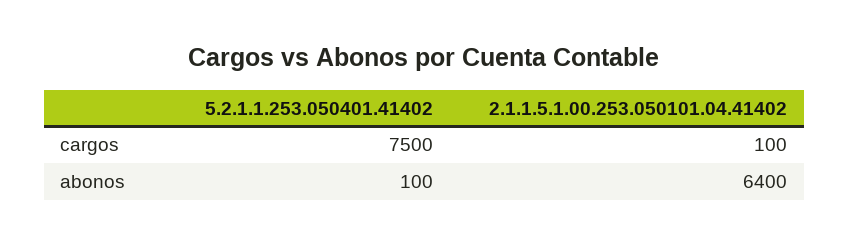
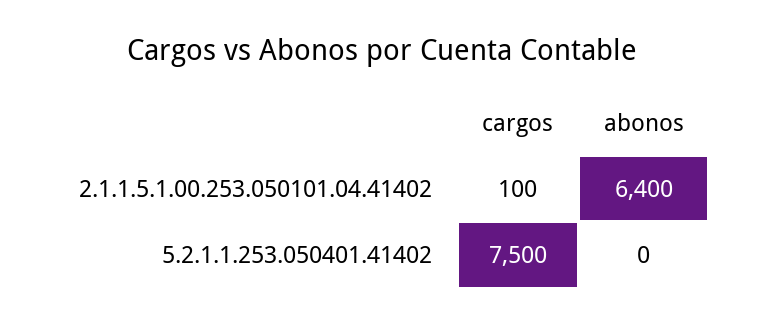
5.2.1.1.253.050401.41402, abonos: 100 -> 0

